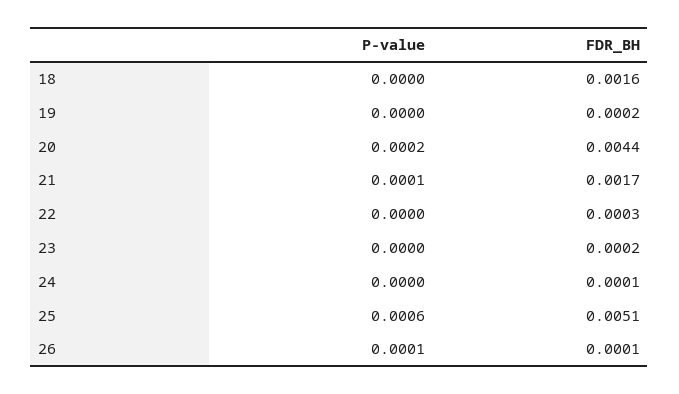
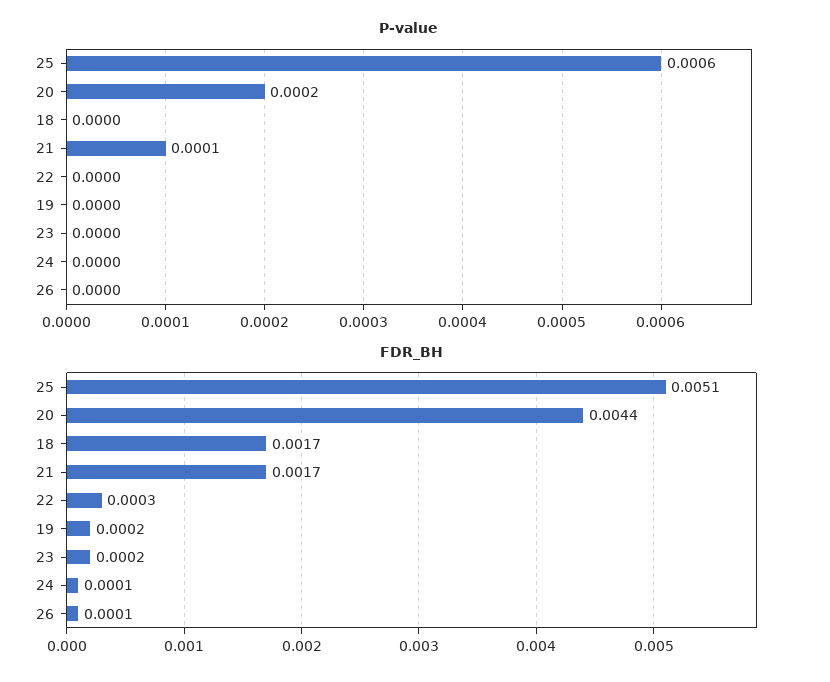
FDR_BH, 18: 0.0016 -> 0.0017
P-value, 26: 0.0001 -> 0

